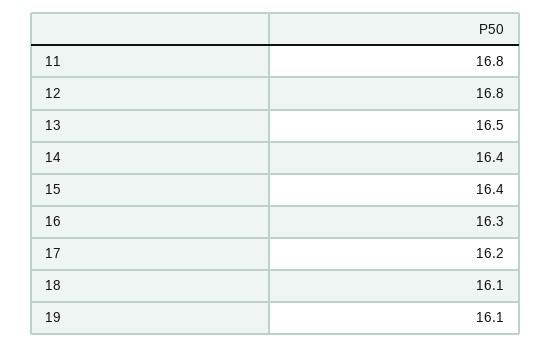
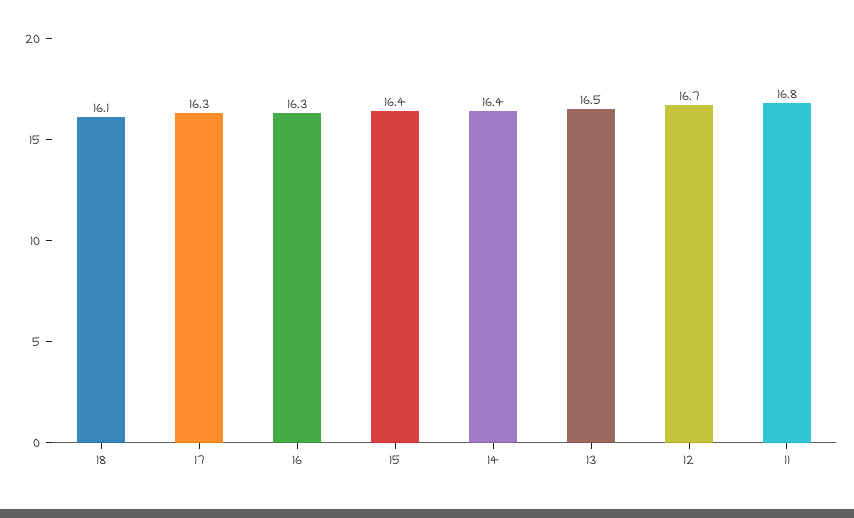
12: 16.8 -> 16.7
17: 16.2 -> 16.3
19: 16.1 -> none

